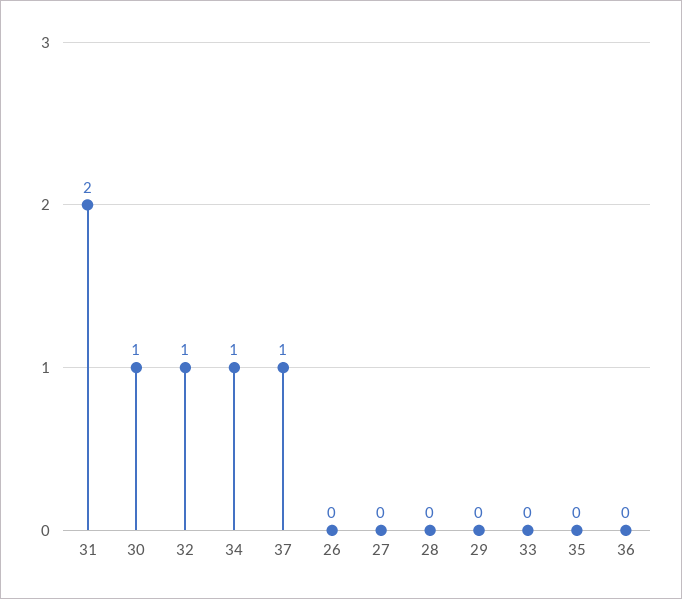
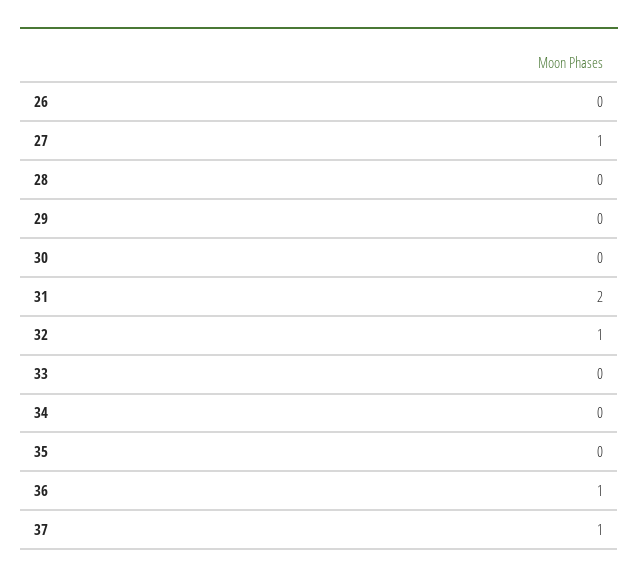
30: 1 -> 0
34: 1 -> 0
27: 0 -> 1
36: 0 -> 1

